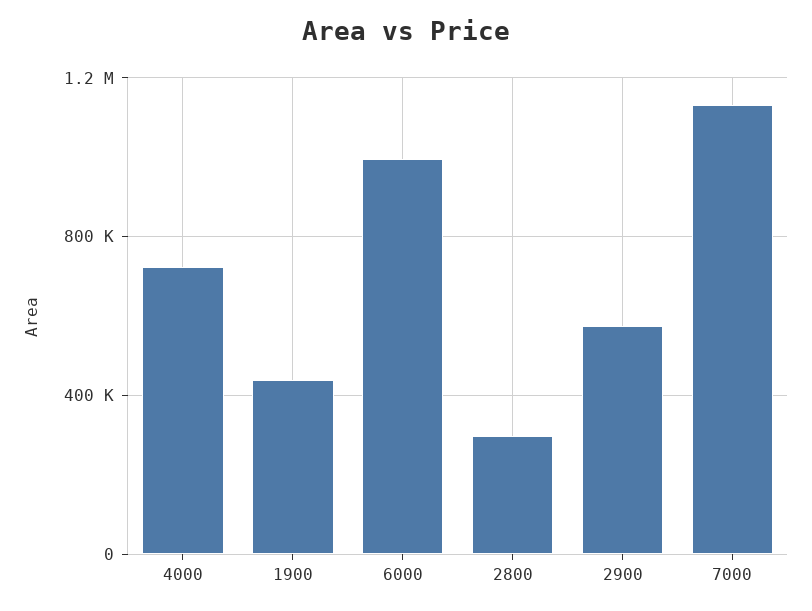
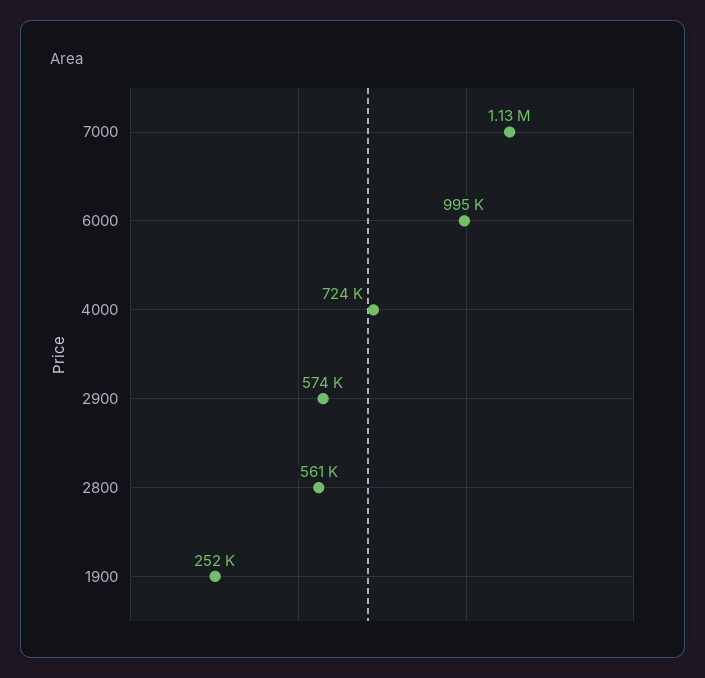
1900: 450000 -> 252000
2800: 300000 -> 561000

